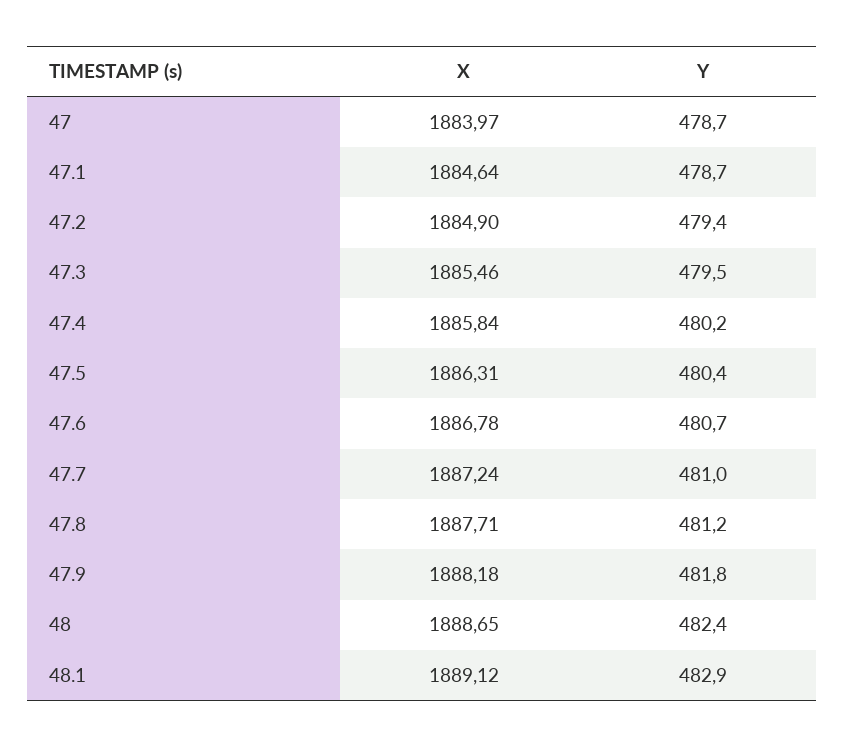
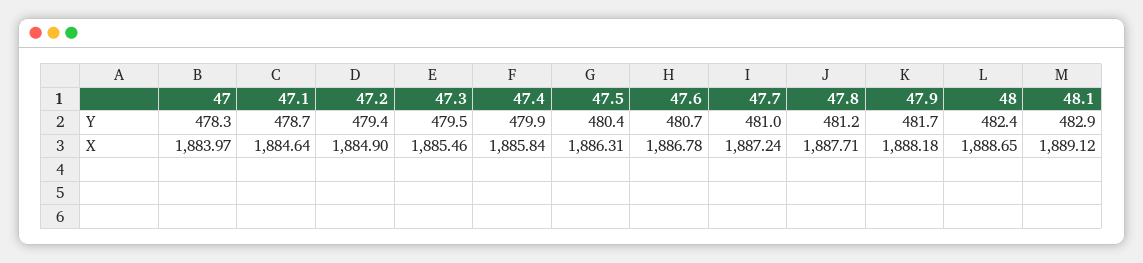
Y, 47: 478.7 -> 478.3
Y, 47.4: 480.2 -> 479.9
Y, 47.9: 481.8 -> 481.7

